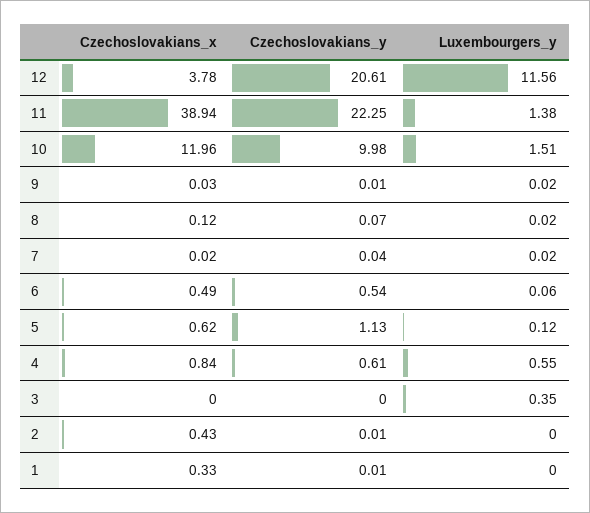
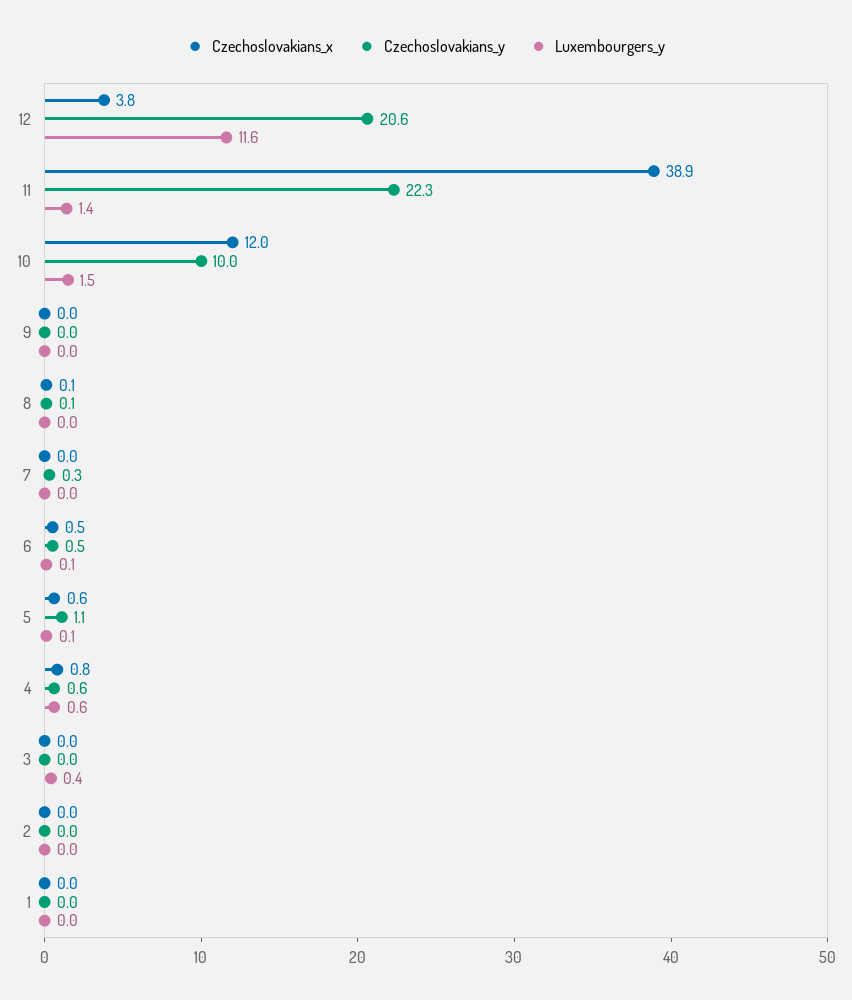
Czechoslovakians_y, 7: 0.04 -> 0.3
Czechoslovakians_x, 2: 0.43 -> 0
Czechoslovakians_x, 1: 0.33 -> 0

